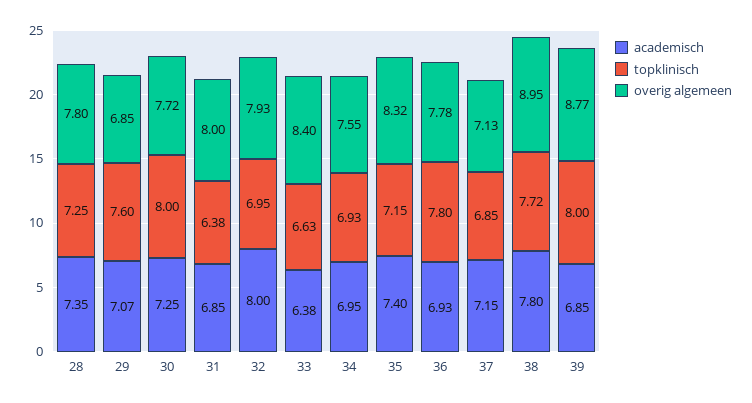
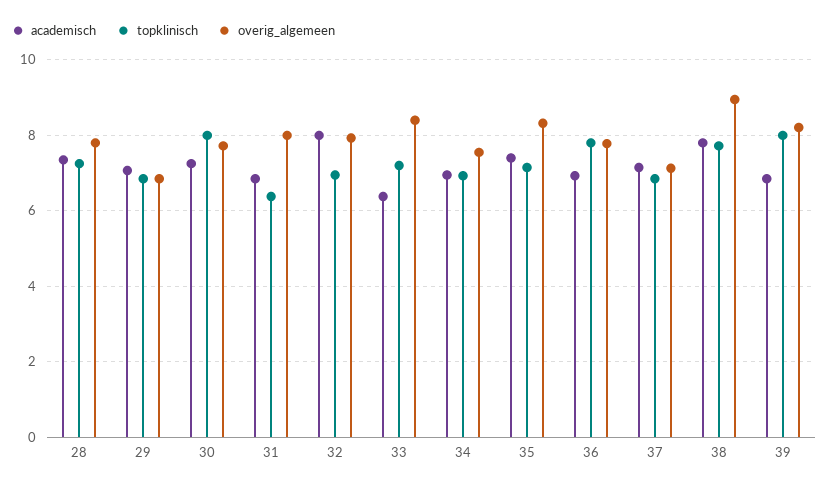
topklinisch, 29: 7.6 -> 6.8
topklinisch, 33: 6.63 -> 7.2
overig algemeen, 39: 8.77 -> 8.2

